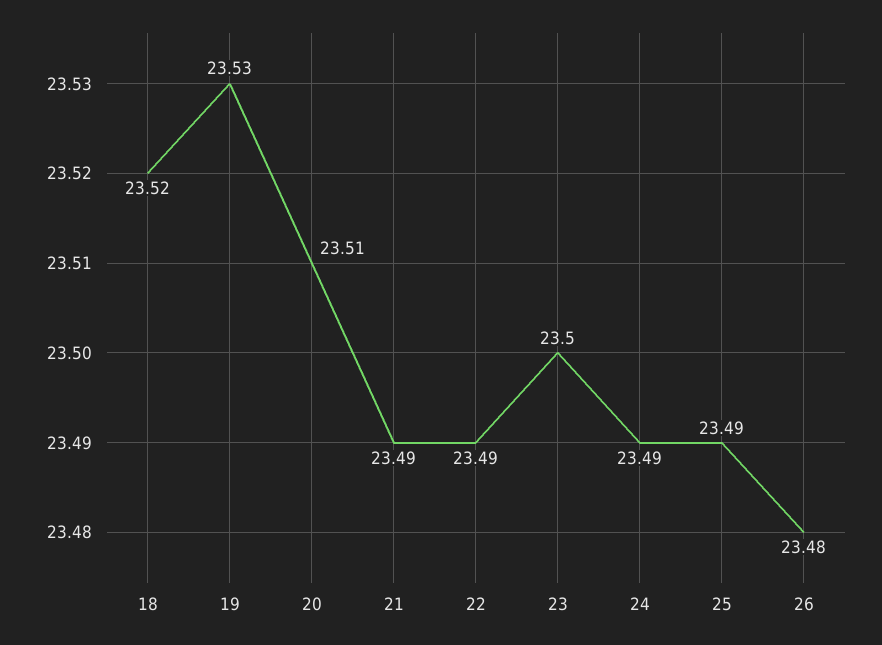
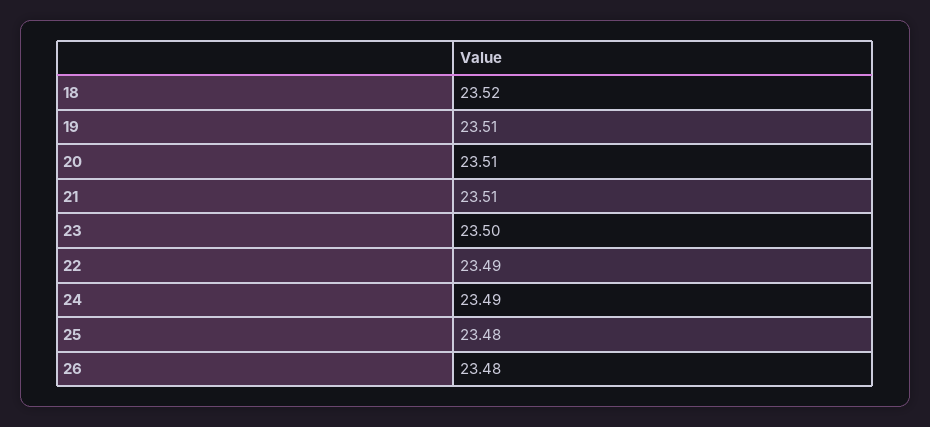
19: 23.53 -> 23.51
21: 23.49 -> 23.51
25: 23.49 -> 23.48

